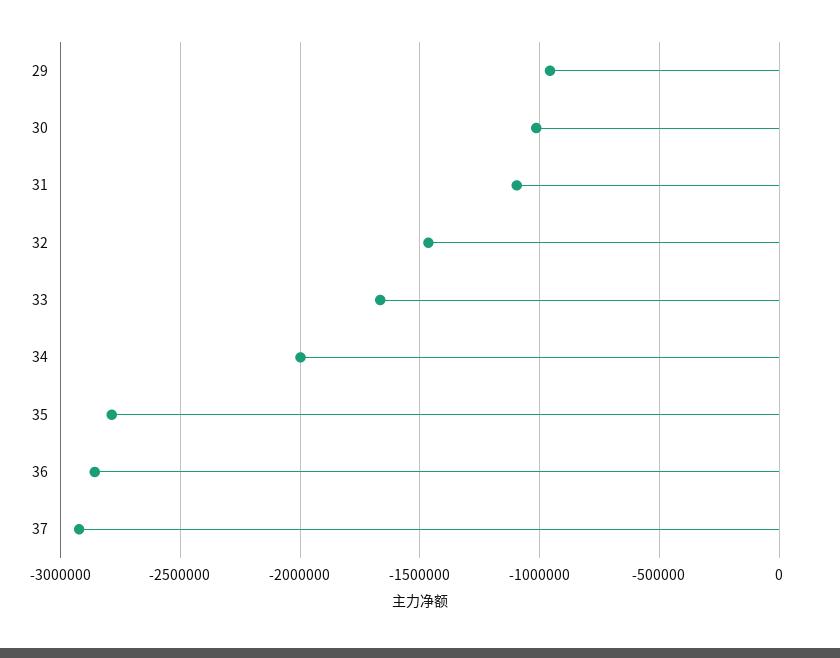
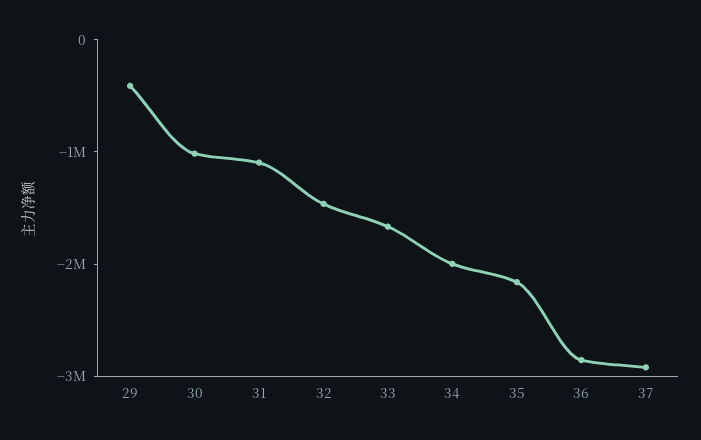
29: -950000 -> -400000
35: -2800000 -> -2200000

